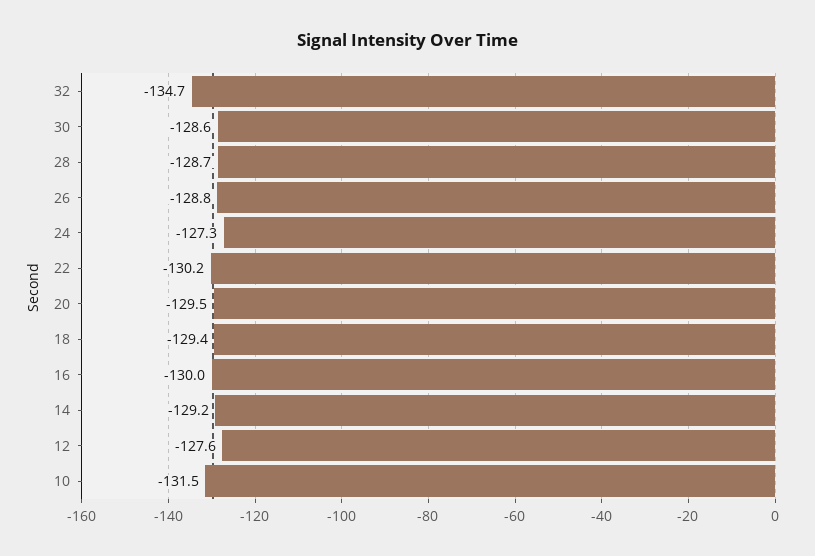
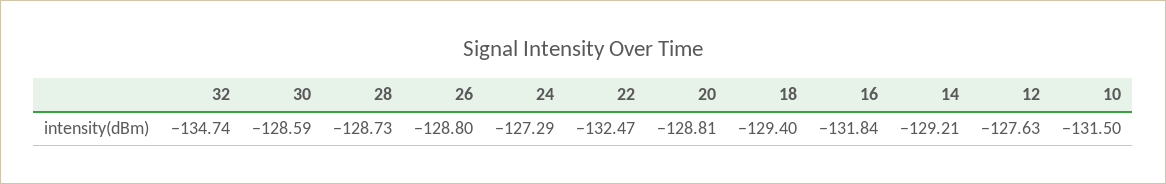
22: -130.2 -> -132.47
20: -129.5 -> -128.81
16: -130 -> -131.84

